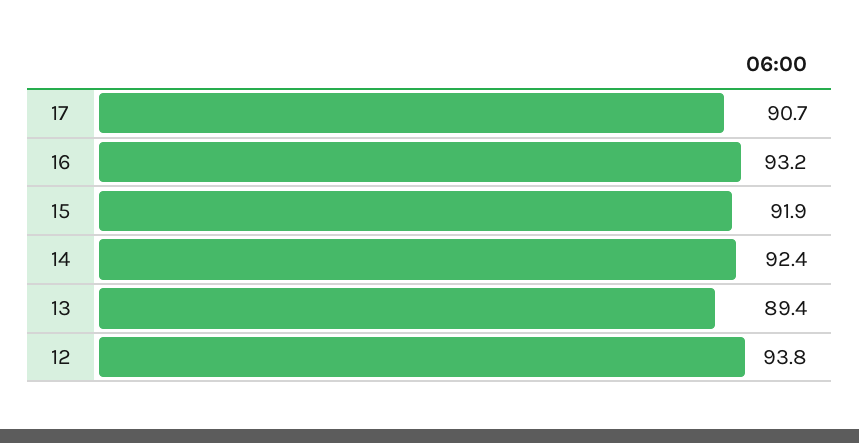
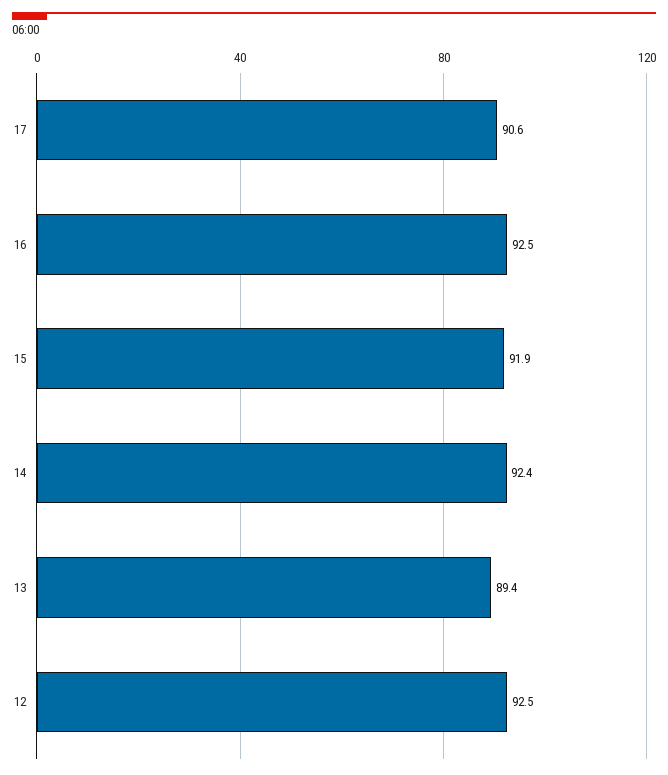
17: 90.7 -> 90.6
16: 93.2 -> 92.5
12: 93.8 -> 92.5

